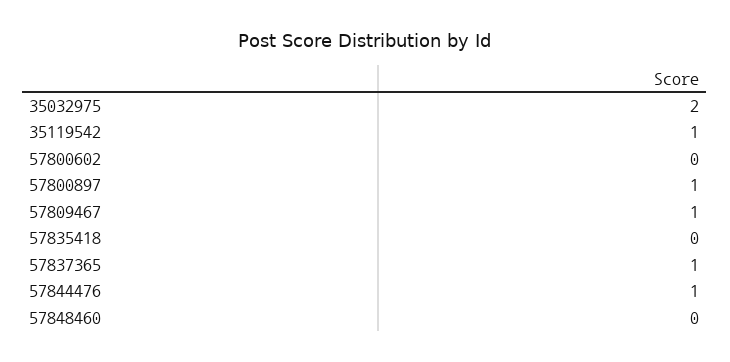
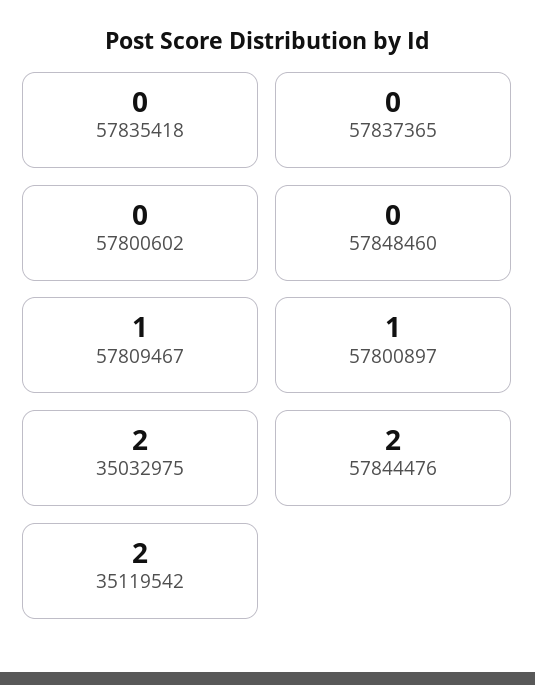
35119542: 1 -> 2
57837365: 1 -> 0
57844476: 1 -> 2

